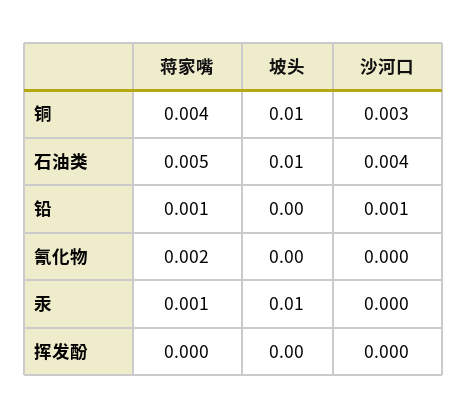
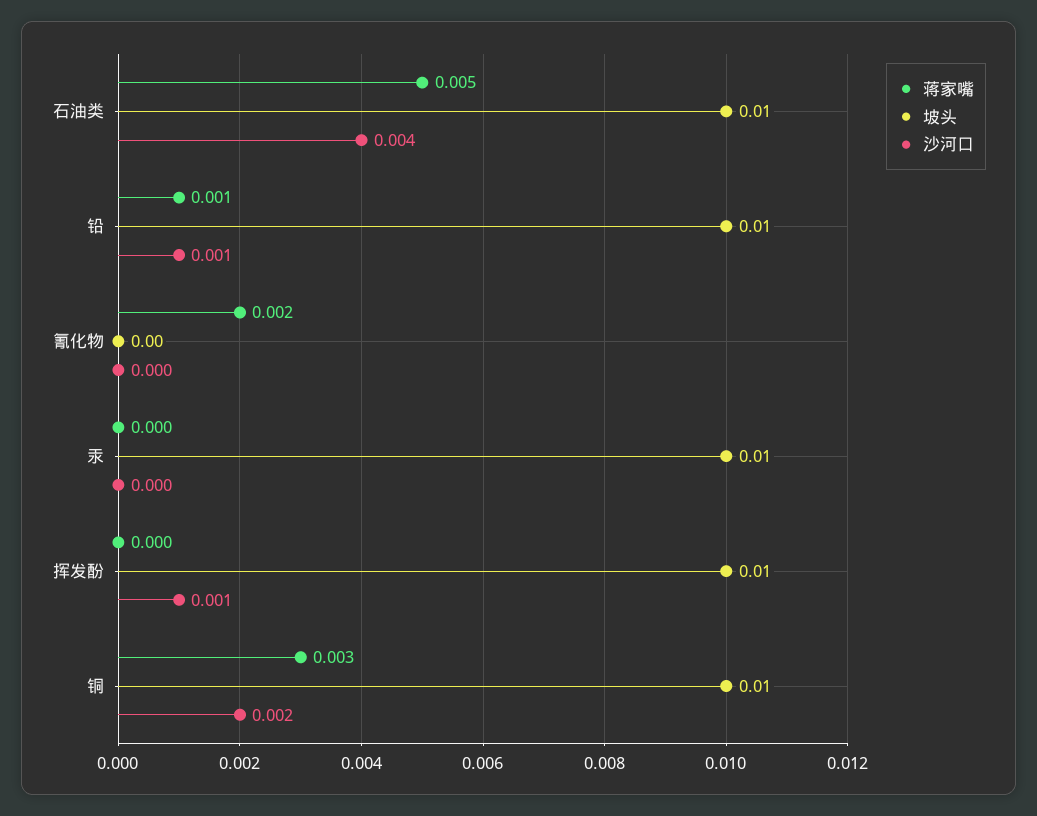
蒋家嘴, 铜: 0.004 -> 0.003
沙河口, 铜: 0.003 -> 0.002
坡头, 铅: 0 -> 0.01
蒋家嘴, 汞: 0.001 -> 0
坡头, 挥发酚: 0 -> 0.01
沙河口, 挥发酚: 0 -> 0.001

